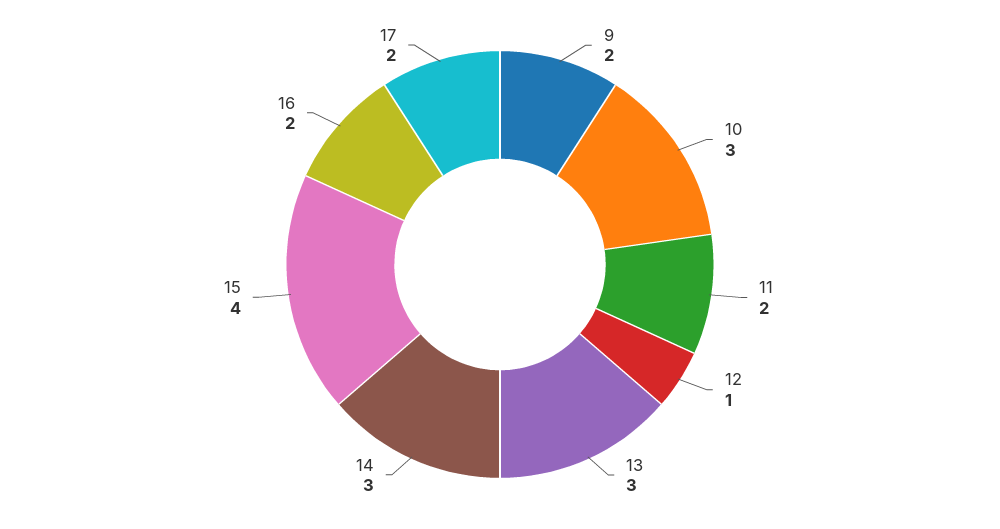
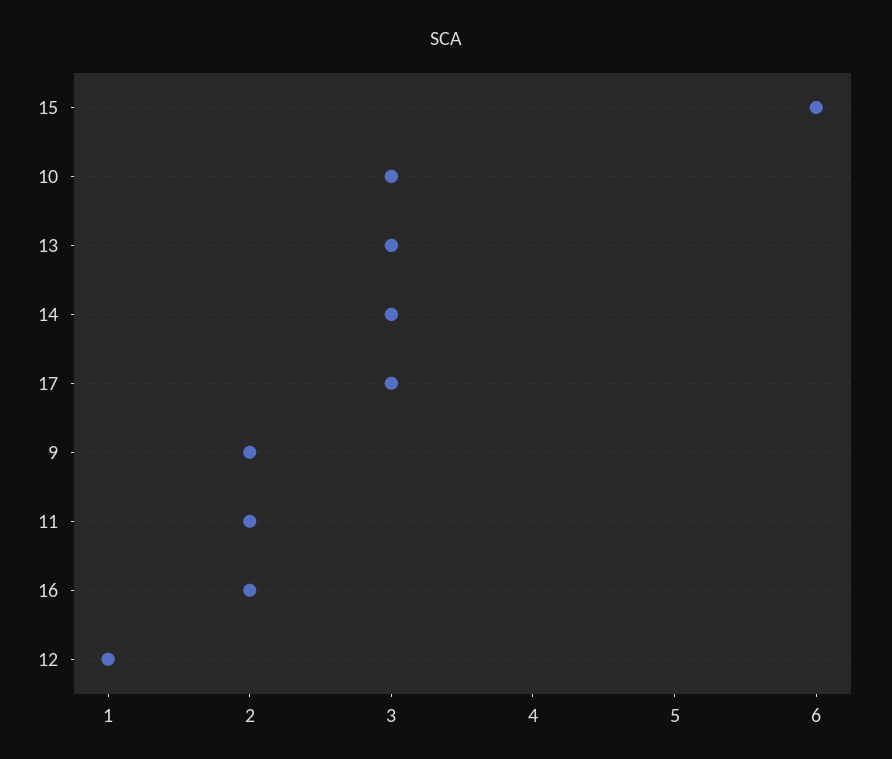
15: 4 -> 6
17: 2 -> 3

